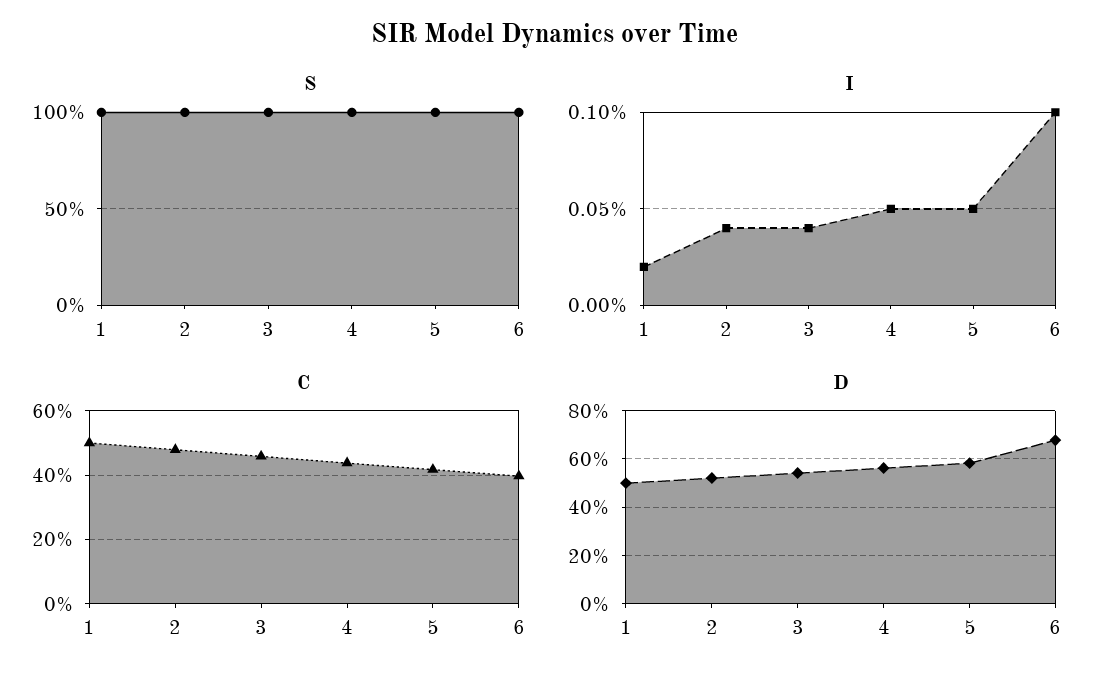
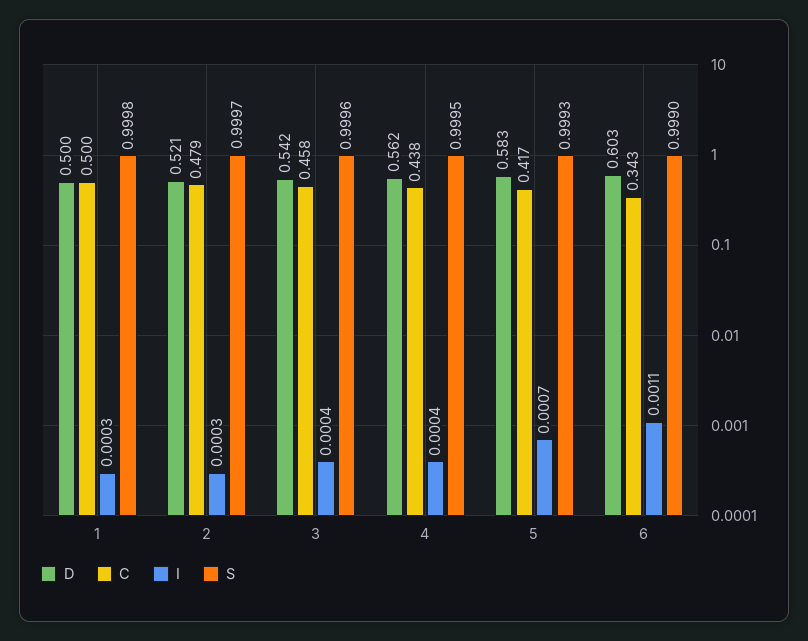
I, 1: 0.0002 -> 0.0003
I, 2: 0.0004 -> 0.0003
I, 4: 0.0005 -> 0.0004
I, 5: 0.0005 -> 0.0007
I, 6: 0.001 -> 0.0011
C, 6: 0.4 -> 0.343
D, 6: 0.675 -> 0.603

